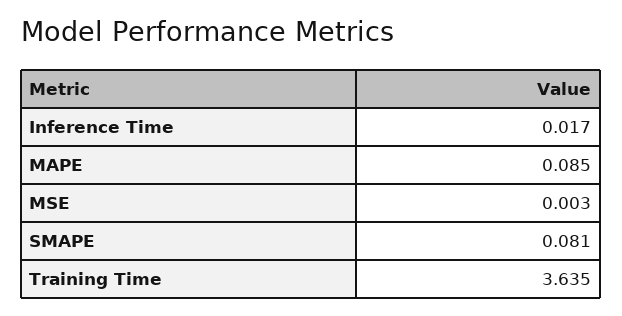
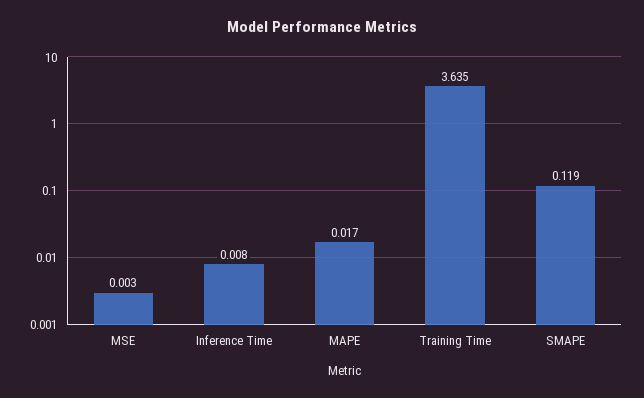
Inference Time: 0.017 -> 0.008
MAPE: 0.085 -> 0.017
SMAPE: 0.081 -> 0.119

